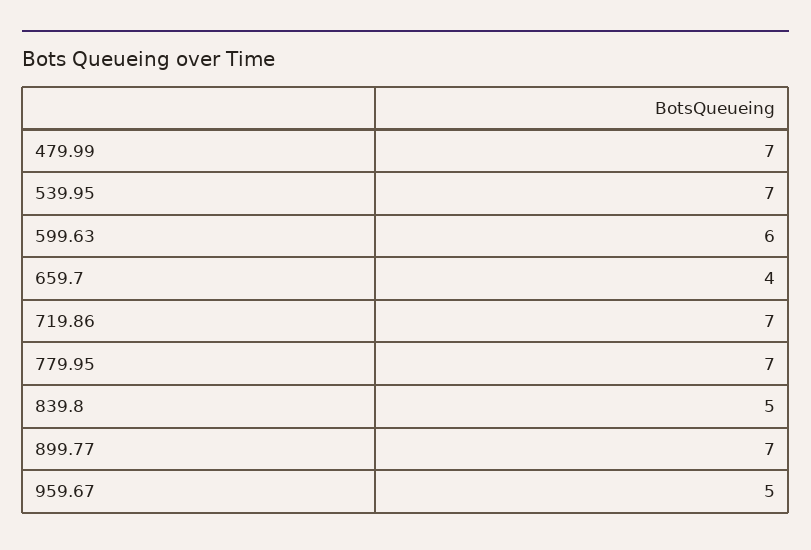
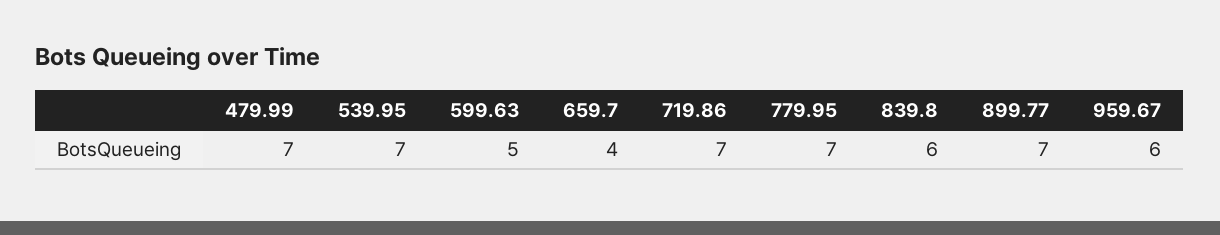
599.63: 6 -> 5
839.8: 5 -> 6
959.67: 5 -> 6

